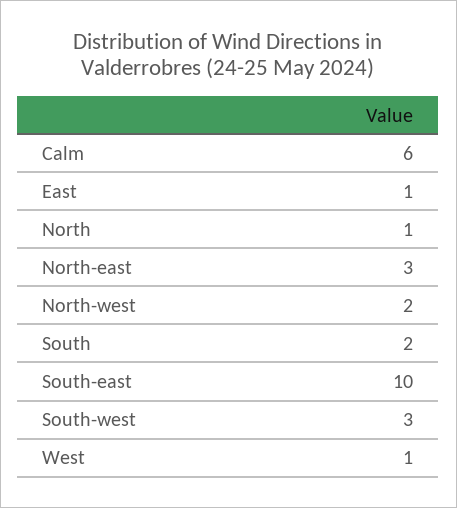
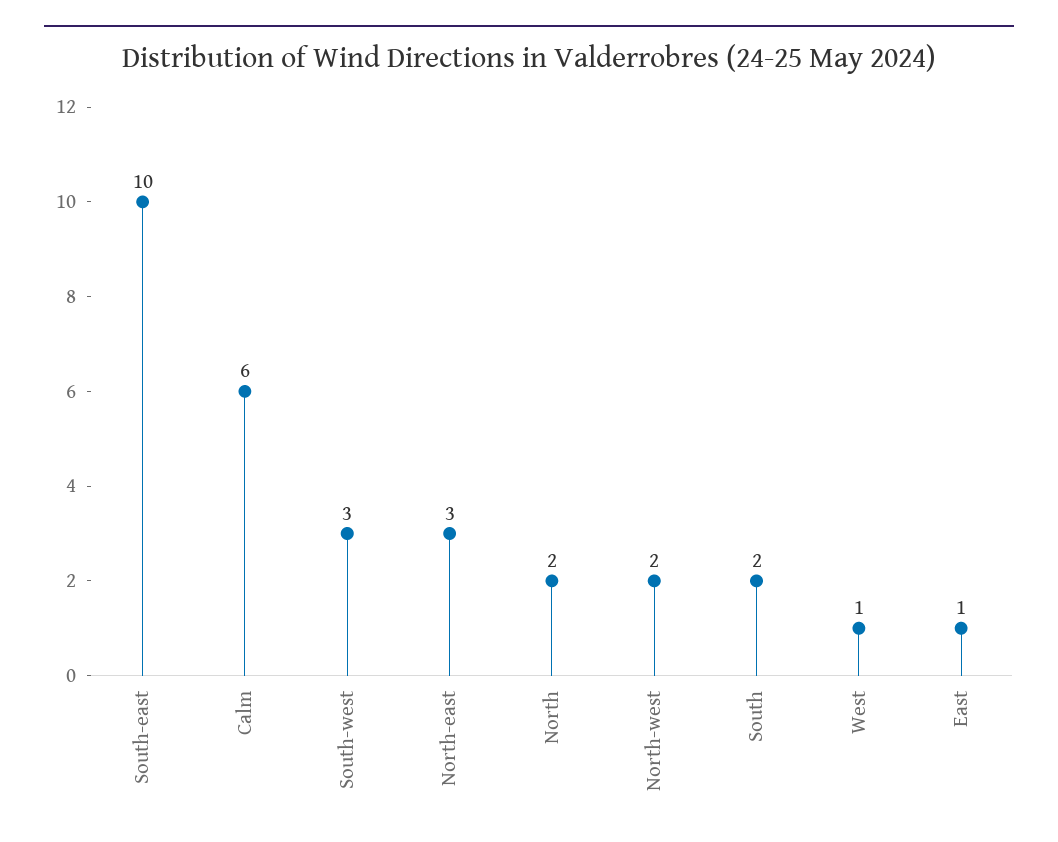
North: 1 -> 2

